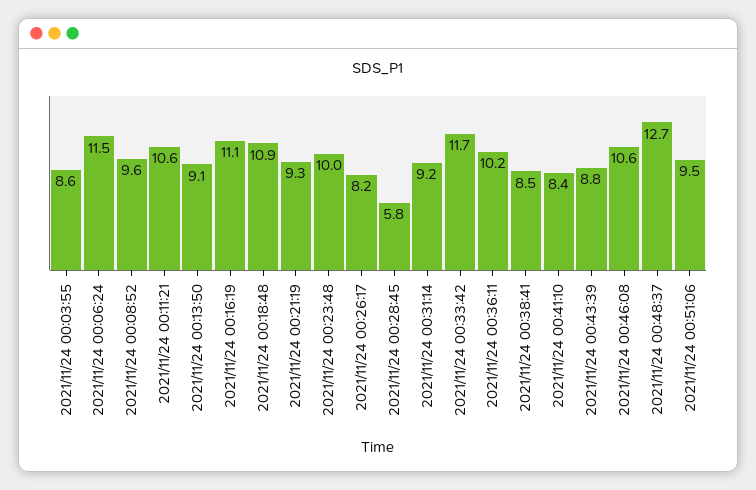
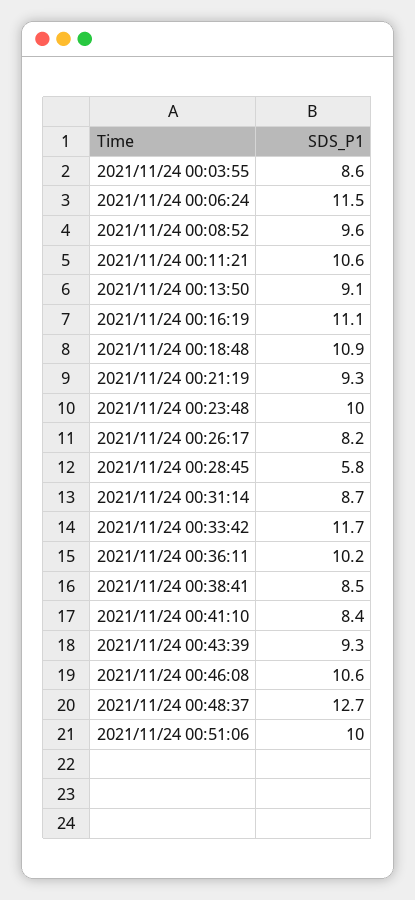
2021/11/24 00:31:14: 9.2 -> 8.7
2021/11/24 00:43:39: 8.8 -> 9.3
2021/11/24 00:51:06: 9.5 -> 10

